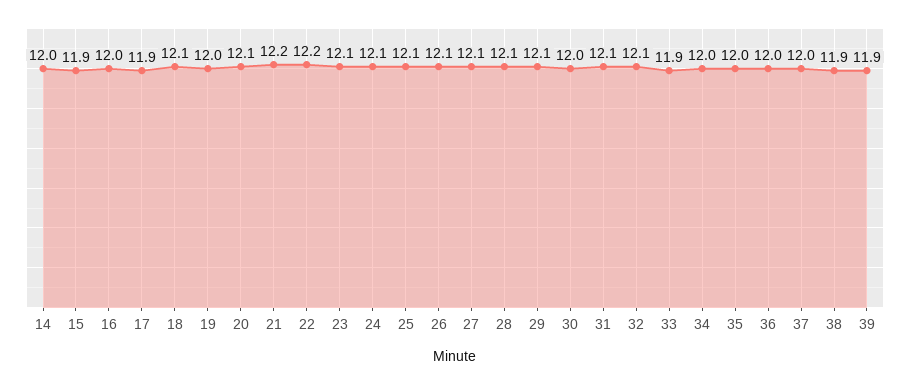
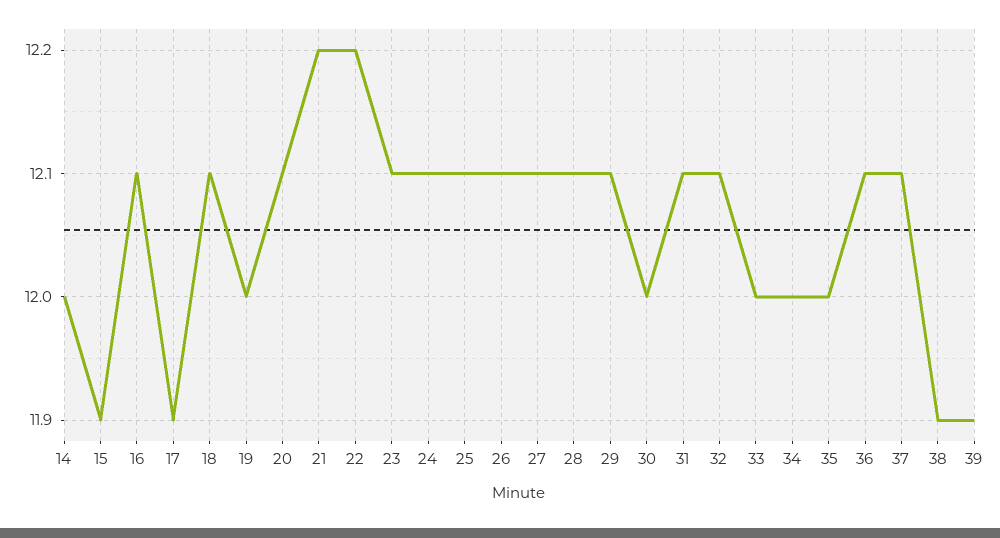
16: 12 -> 12.1
33: 11.9 -> 12
36: 12 -> 12.1
37: 12 -> 12.1

